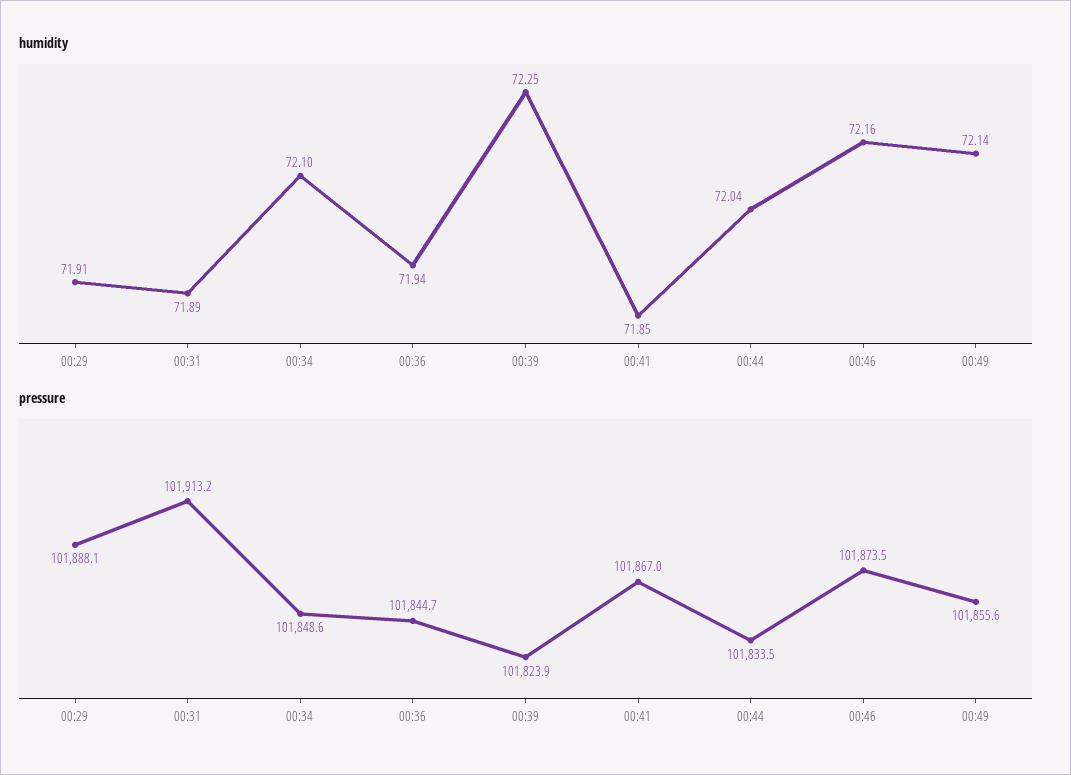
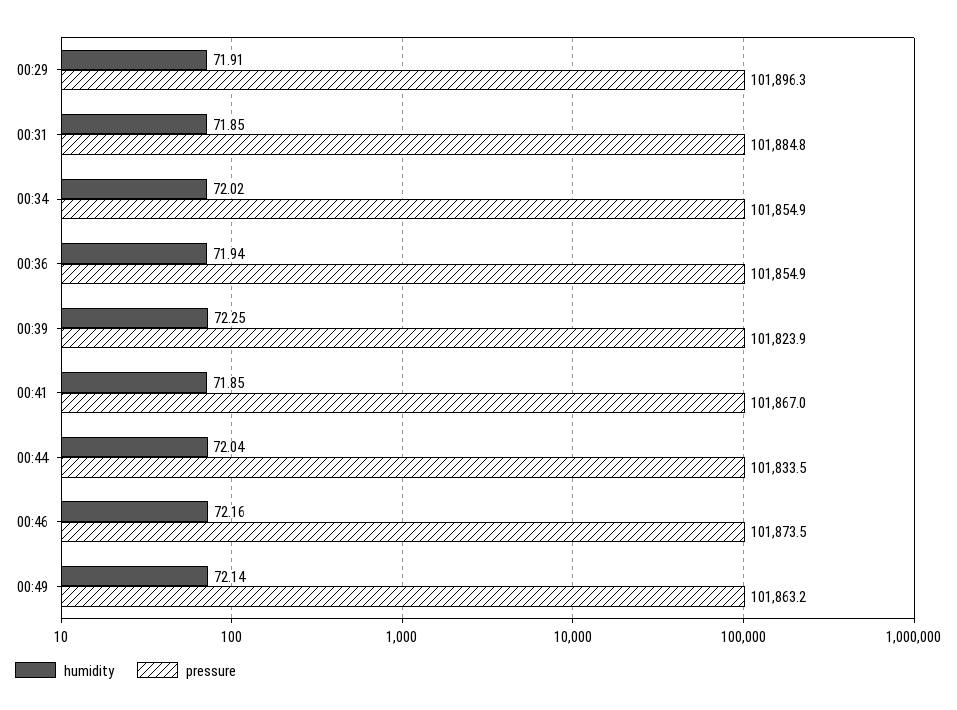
humidity, 00:31: 71.89 -> 71.85
humidity, 00:34: 72.1 -> 72.02
pressure, 00:29: 101888.1 -> 101896.3
pressure, 00:31: 101913.2 -> 101884.8
pressure, 00:34: 101848.6 -> 101854.9
pressure, 00:36: 101844.7 -> 101854.9
pressure, 00:49: 101855.6 -> 101863.2

